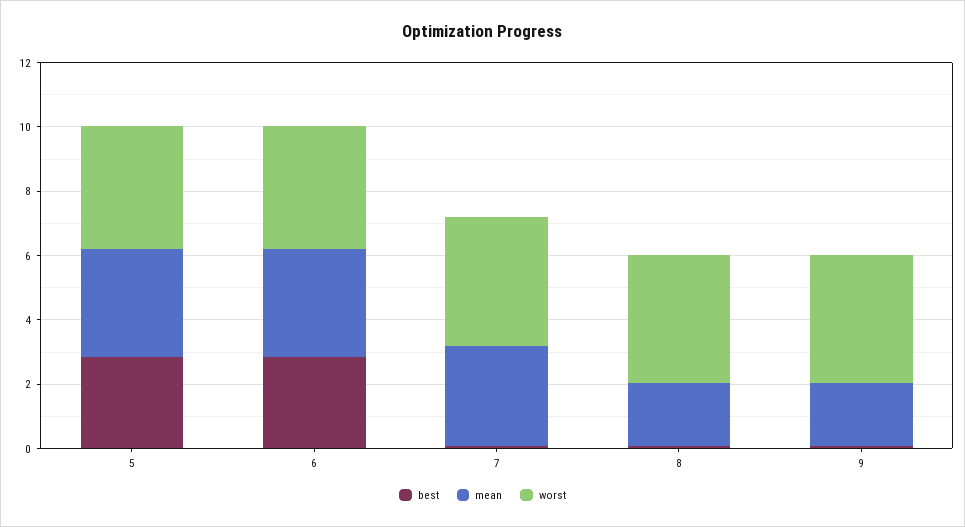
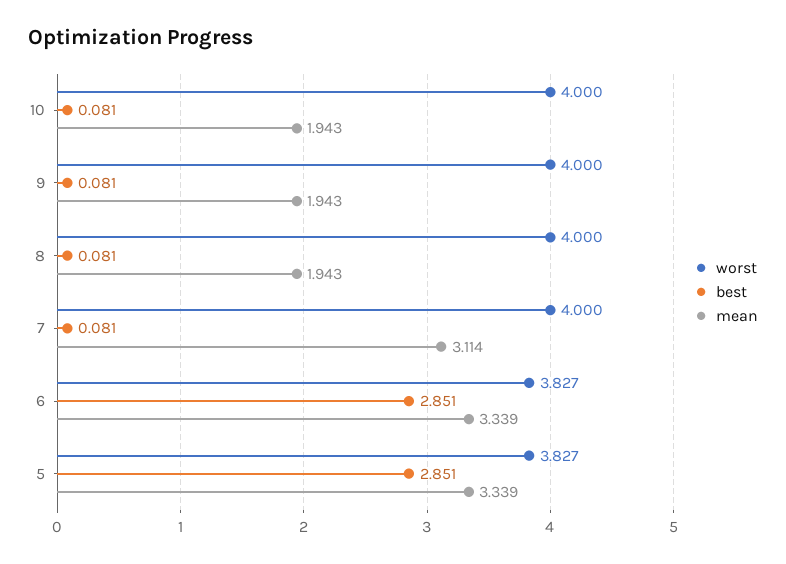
worst, 10: none -> 4
best, 10: none -> 0.081
mean, 10: none -> 1.943

